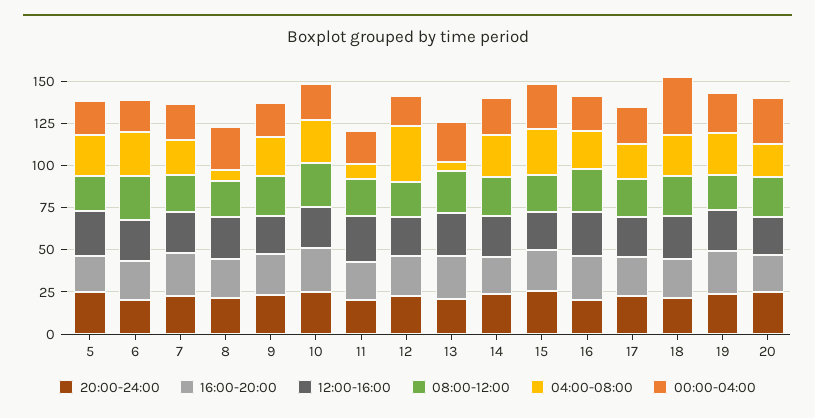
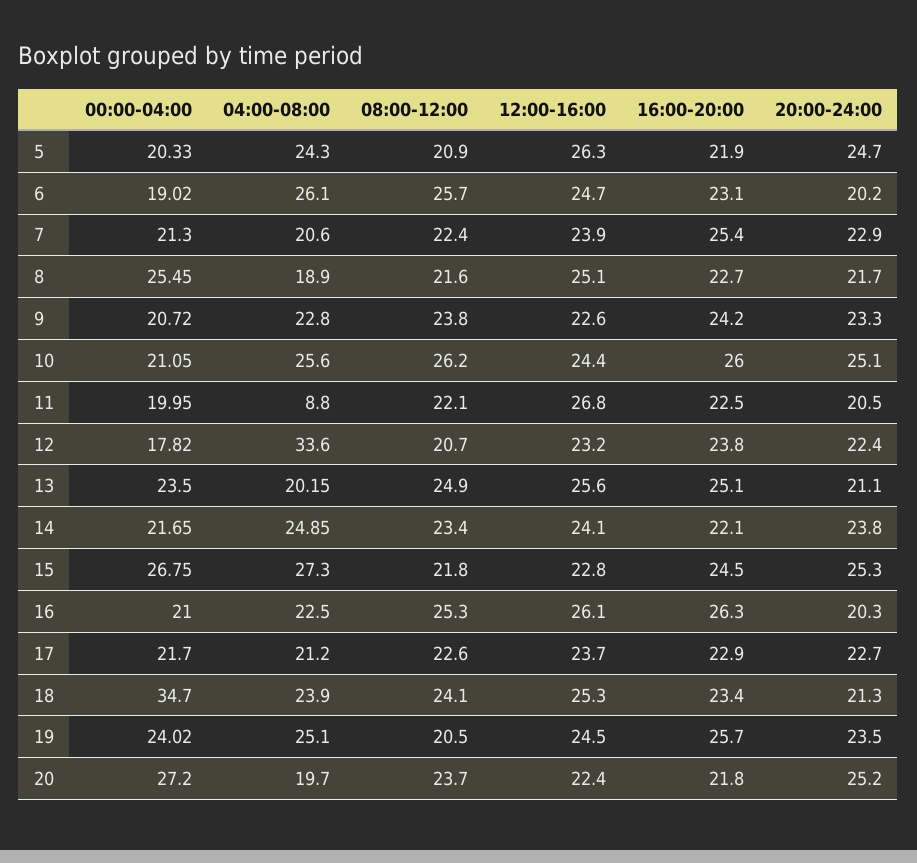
04:00-08:00, 8: 5 -> 18.9
04:00-08:00, 13: 5 -> 20.15

